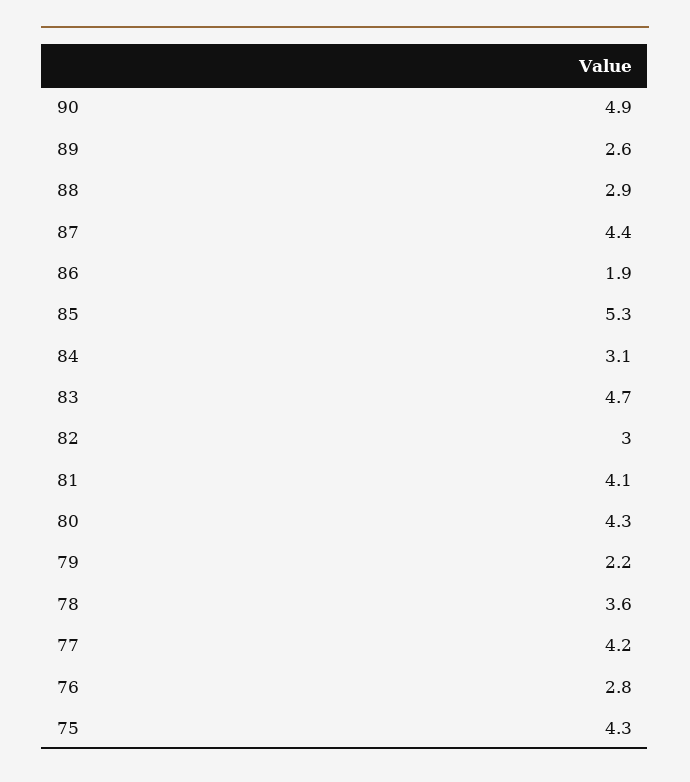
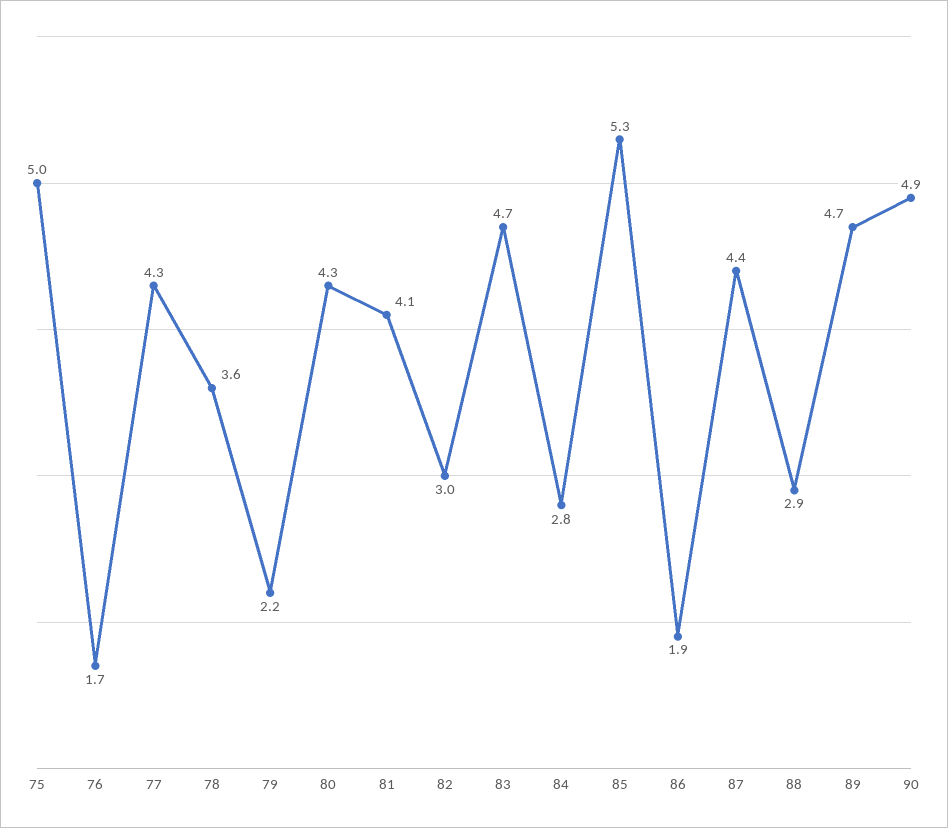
89: 2.6 -> 4.7
84: 3.1 -> 2.8
77: 4.2 -> 4.3
76: 2.8 -> 1.7
75: 4.3 -> 5

